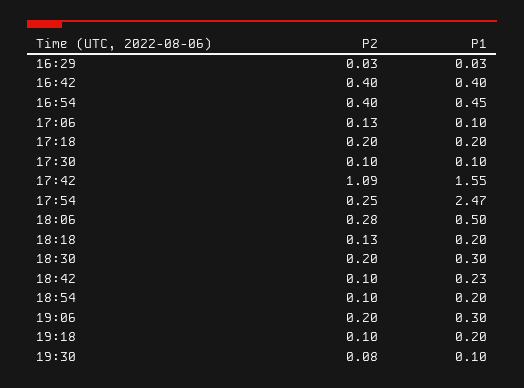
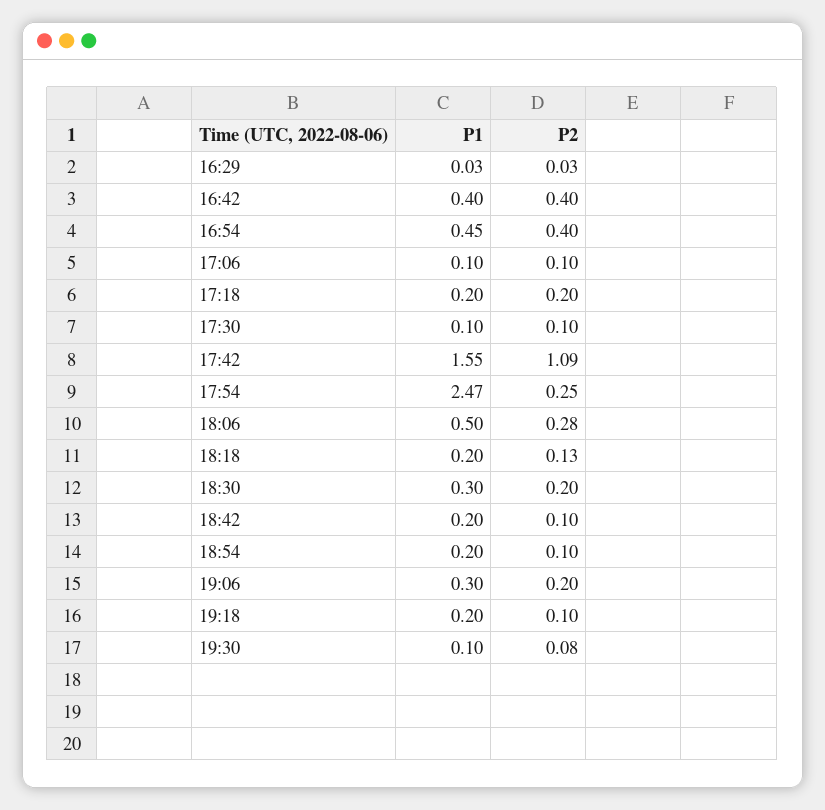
P2, 17:06: 0.13 -> 0.1
P1, 18:42: 0.23 -> 0.2

